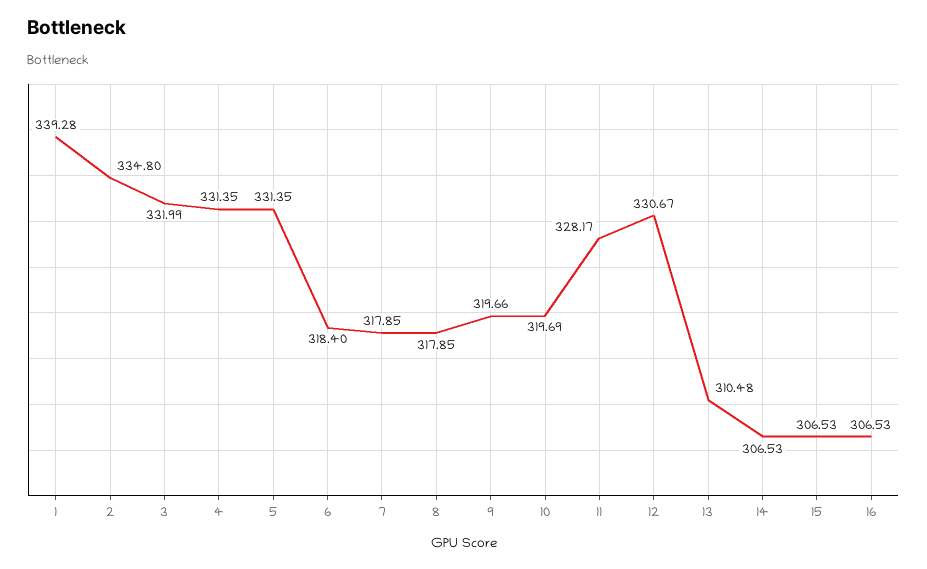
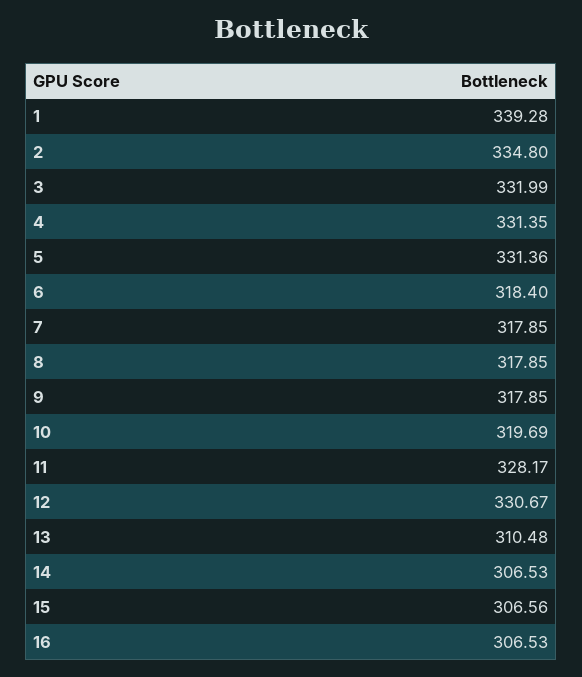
5: 331.35 -> 331.36
9: 319.66 -> 317.85
15: 306.53 -> 306.56

